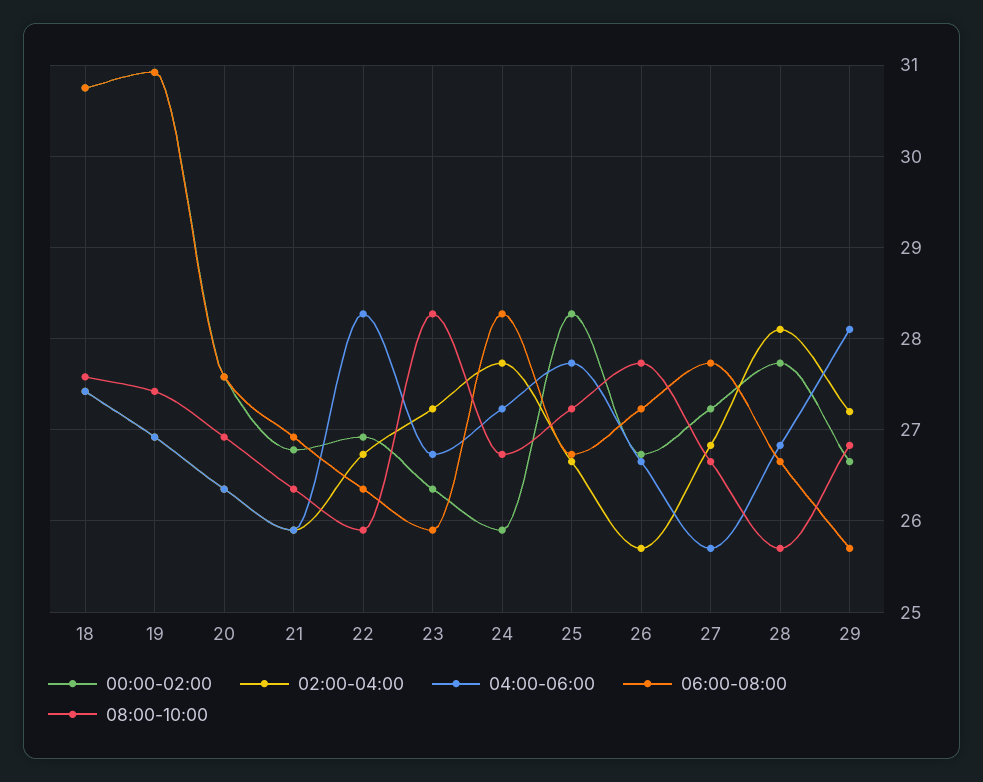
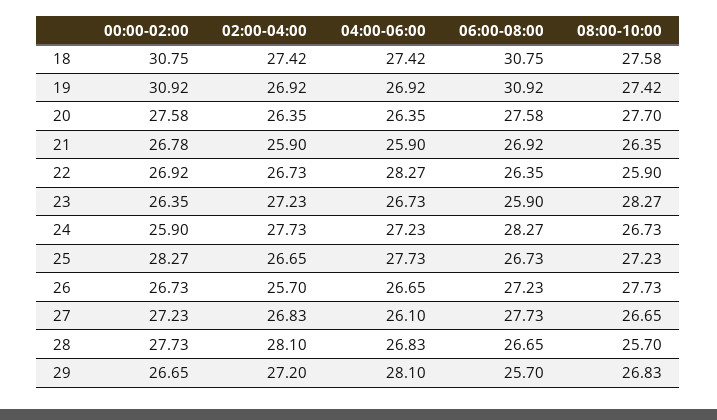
08:00-10:00, 20: 26.9 -> 27.7
04:00-06:00, 27: 25.7 -> 26.1

